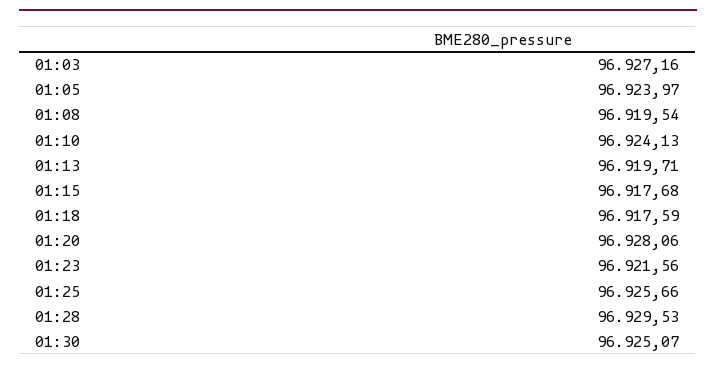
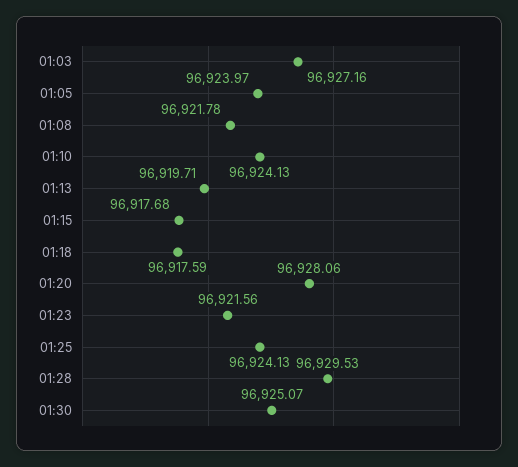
01:08: 96919.54 -> 96921.78
01:25: 96925.66 -> 96924.13

